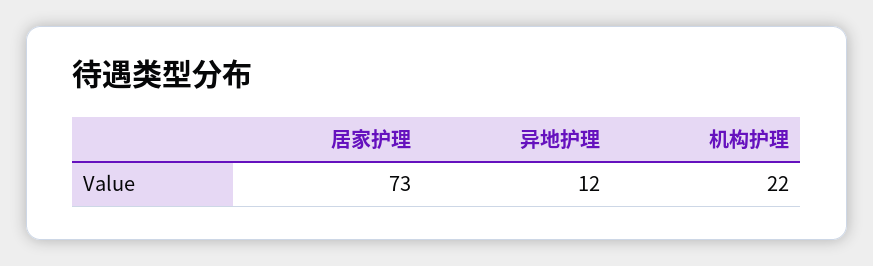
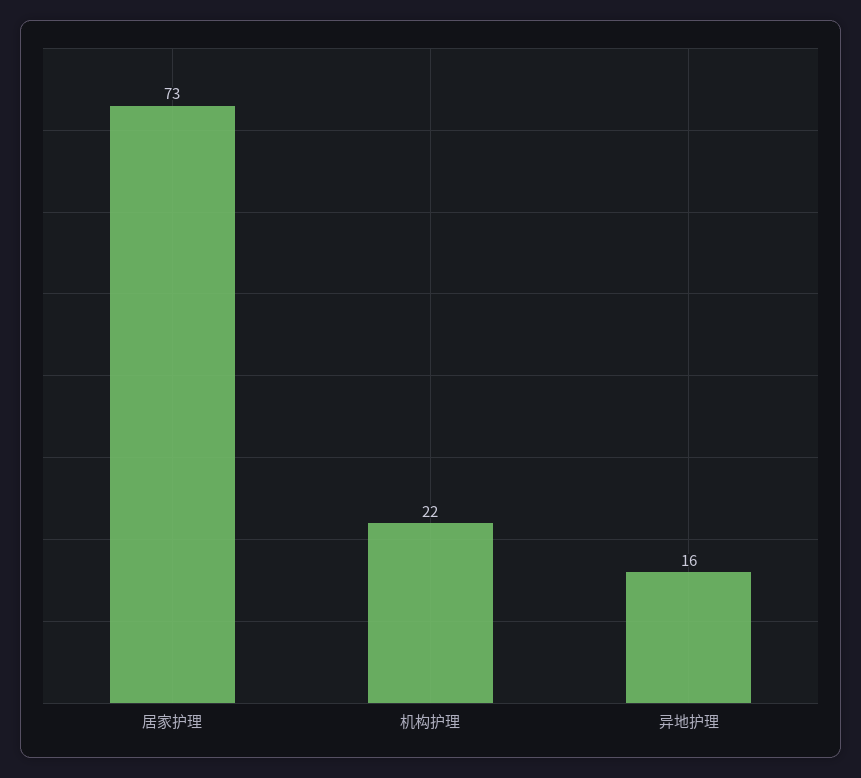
异地护理: 12 -> 16

